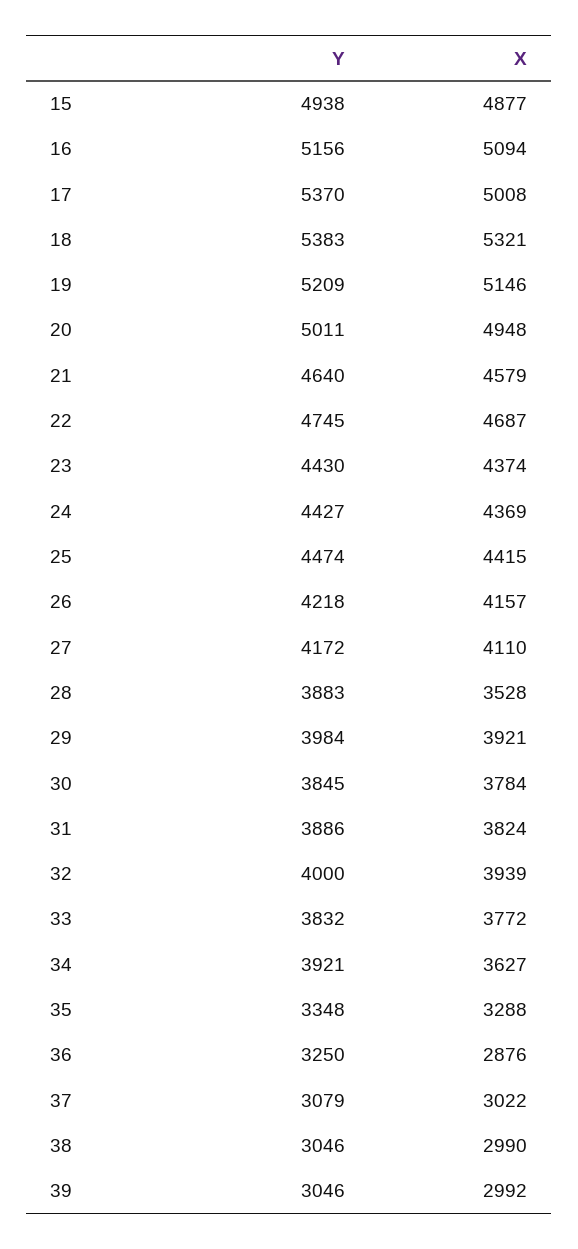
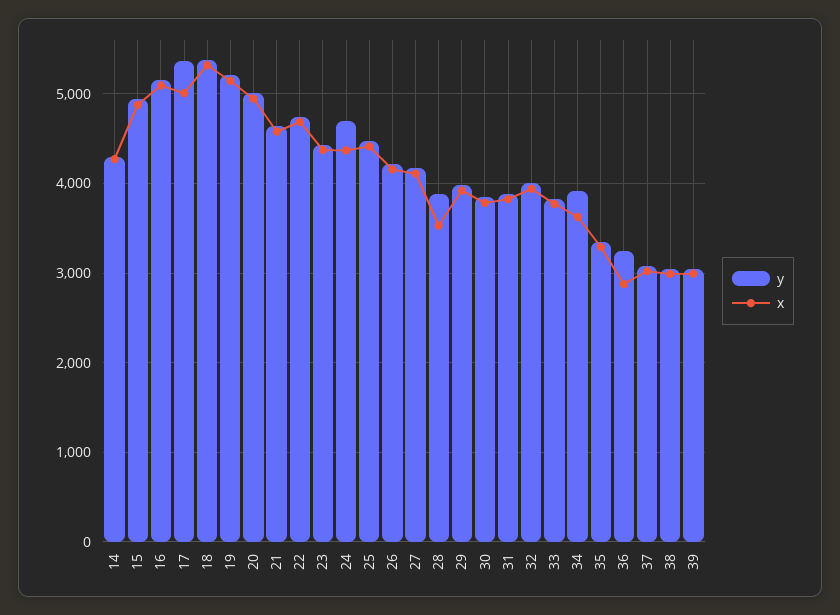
Y, 24: 4427 -> 4700
Y, 14: none -> 4300
X, 14: none -> 4300

